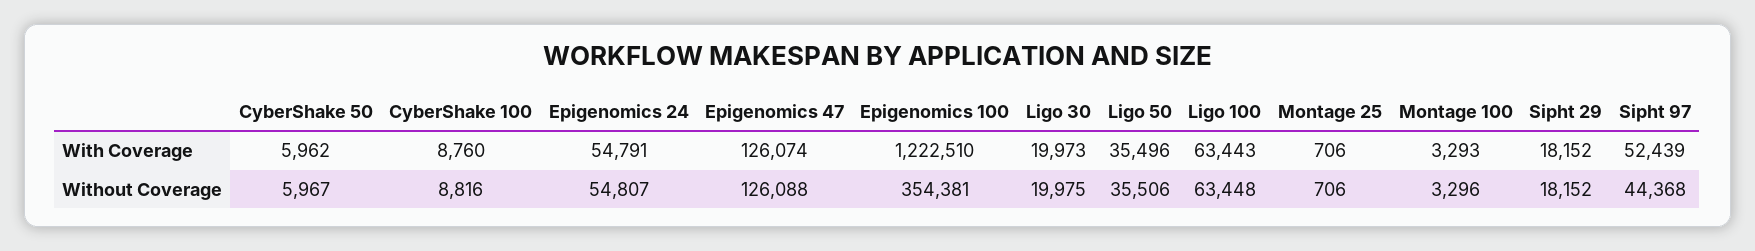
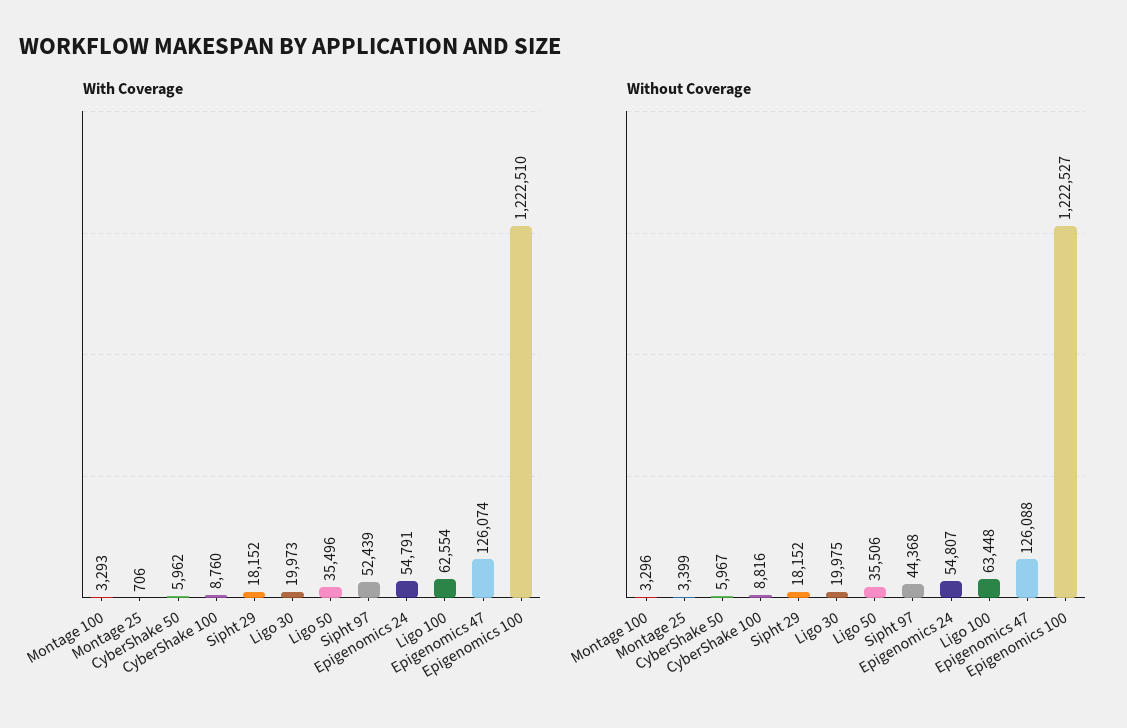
With Coverage, Ligo 100: 63443 -> 62554
Without Coverage, Epigenomics 100: 354381 -> 1222527
Without Coverage, Montage 25: 706 -> 3399

